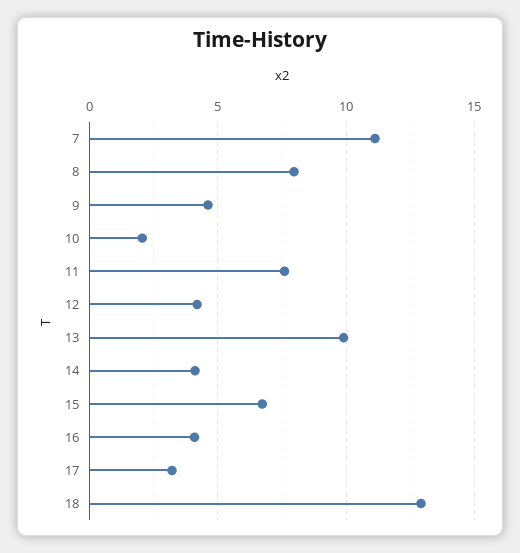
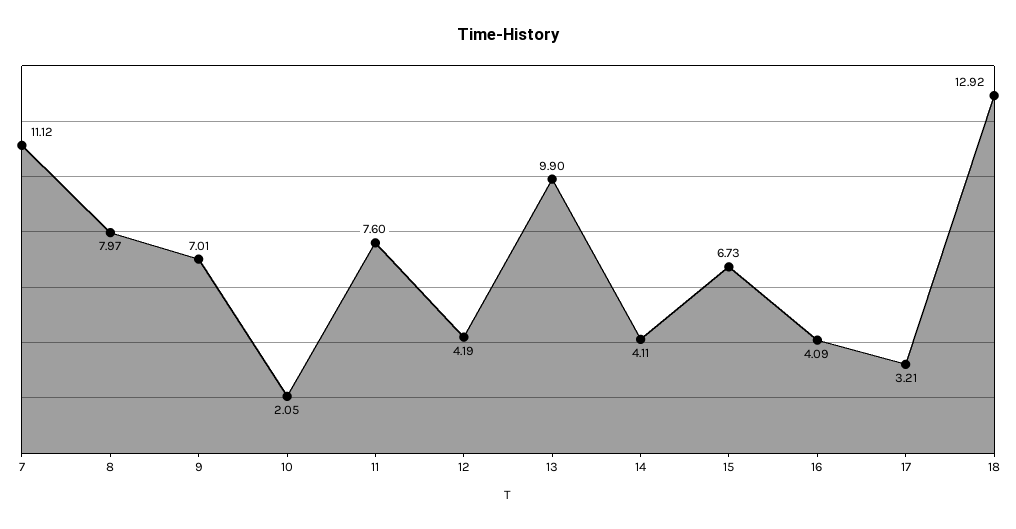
9: 4.5 -> 7.01

